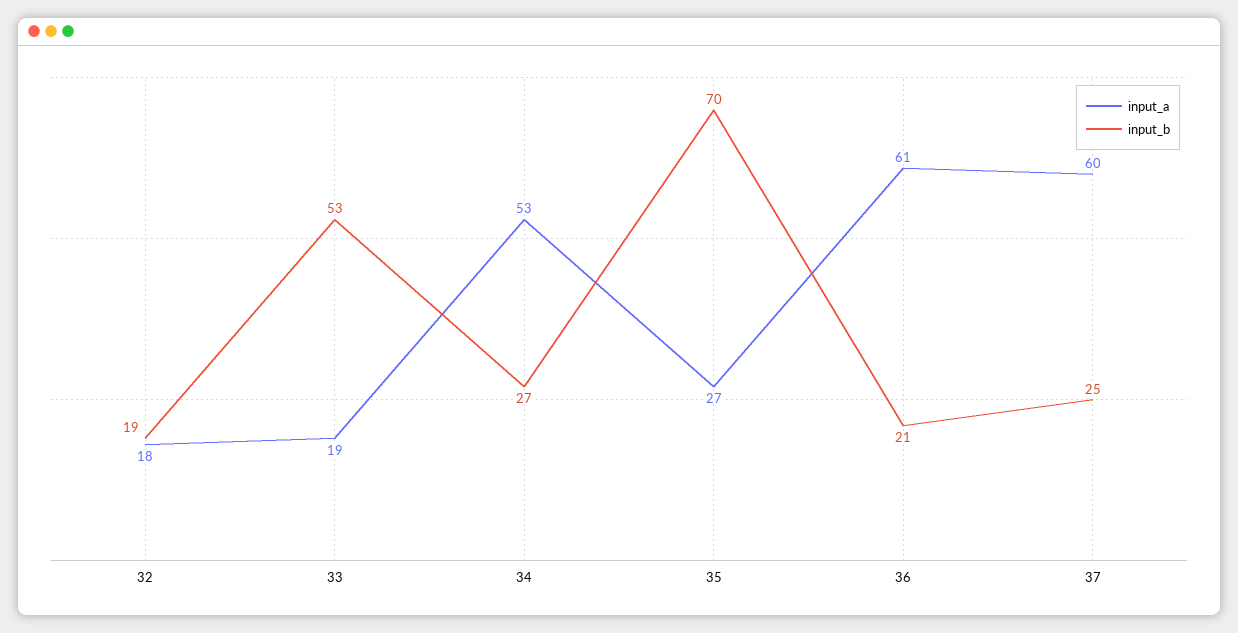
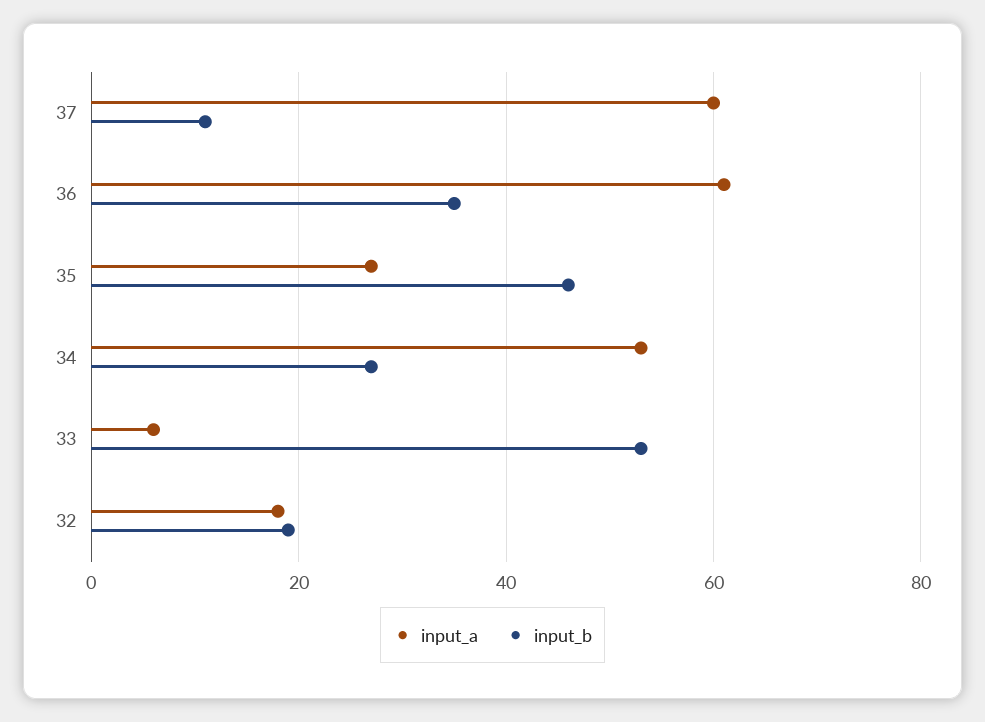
input_a, 33: 19 -> 5
input_b, 35: 70 -> 45
input_b, 36: 21 -> 35
input_b, 37: 25 -> 10

